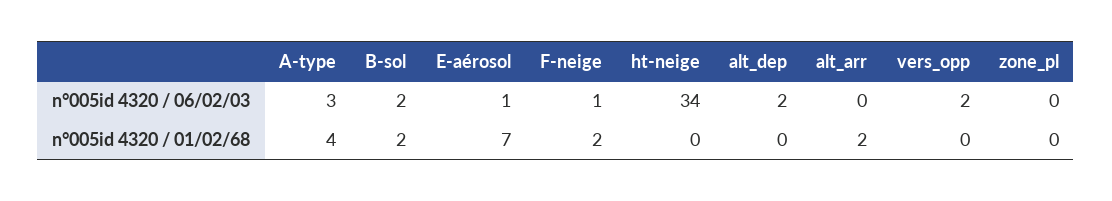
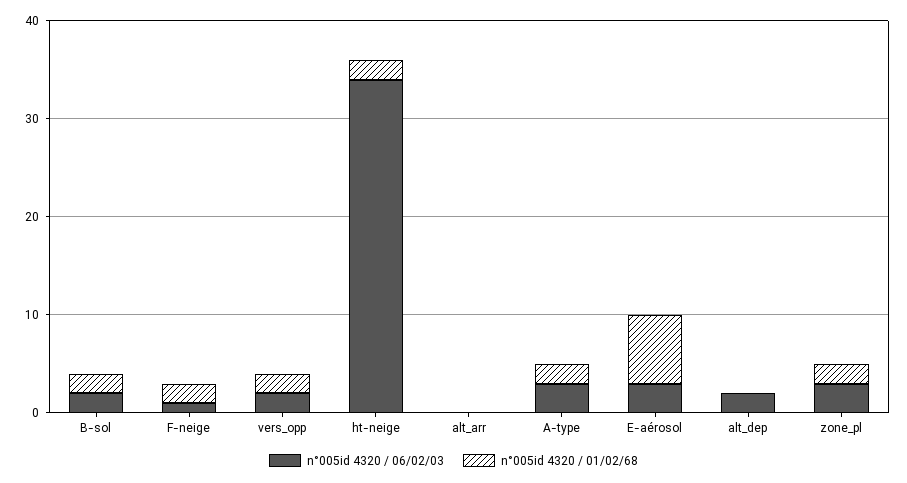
n°005id 4320 / 06/02/03, E-aérosol: 1 -> 3
n°005id 4320 / 06/02/03, zone_pl: 0 -> 3
n°005id 4320 / 01/02/68, A-type: 4 -> 2
n°005id 4320 / 01/02/68, ht-neige: 0 -> 2
n°005id 4320 / 01/02/68, alt_arr: 2 -> 0
n°005id 4320 / 01/02/68, vers_opp: 0 -> 2
n°005id 4320 / 01/02/68, zone_pl: 0 -> 2

